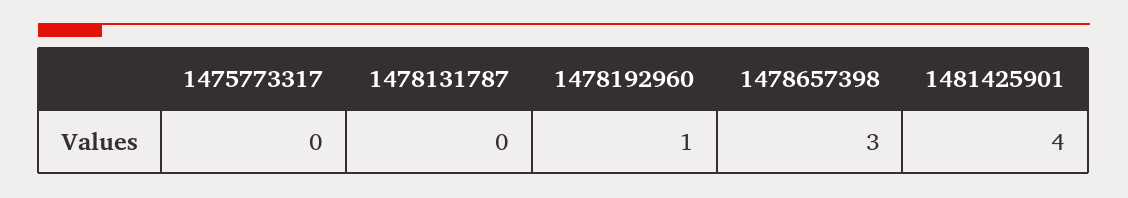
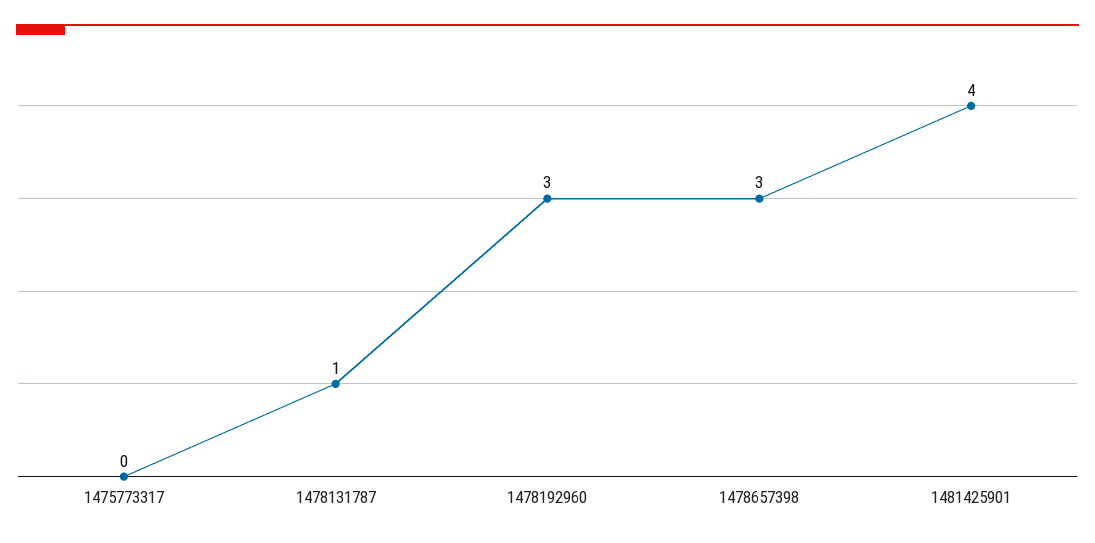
1478131787: 0 -> 1
1478192960: 1 -> 3

